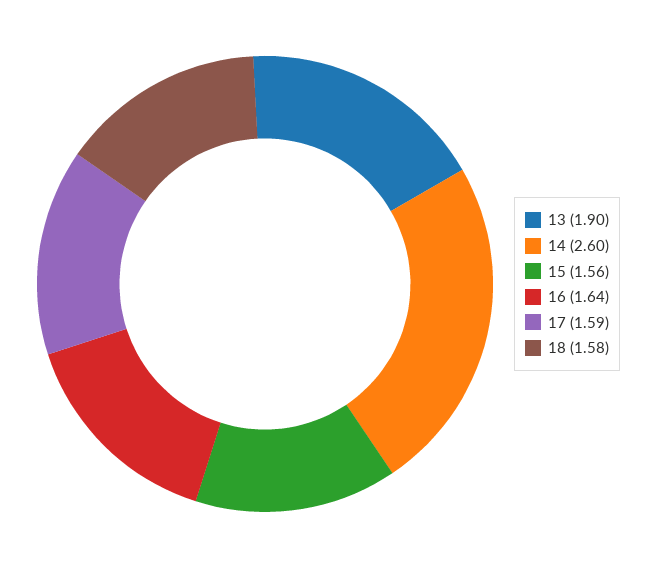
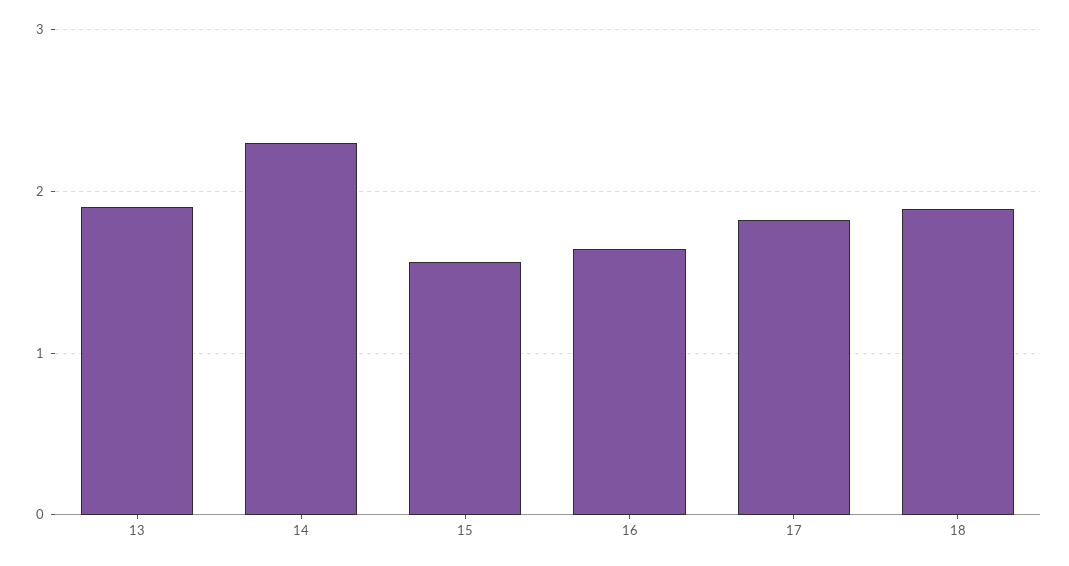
14: 2.6 -> 2.3
17: 1.59 -> 1.8
18: 1.58 -> 1.9

